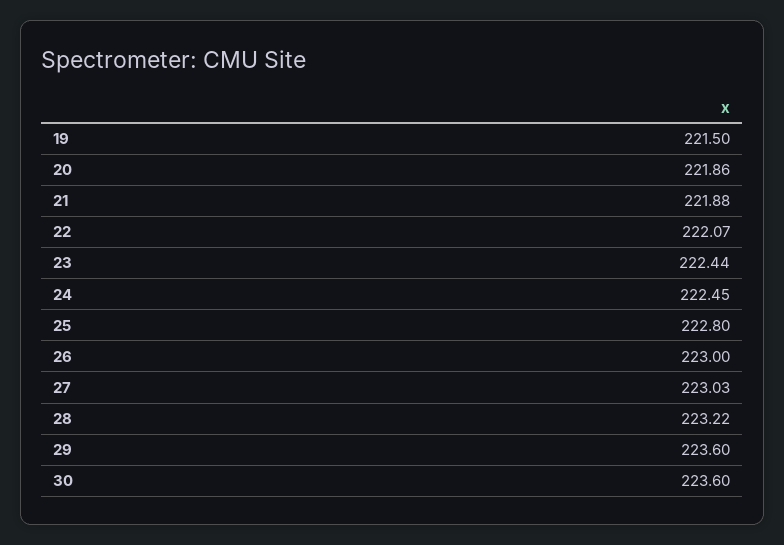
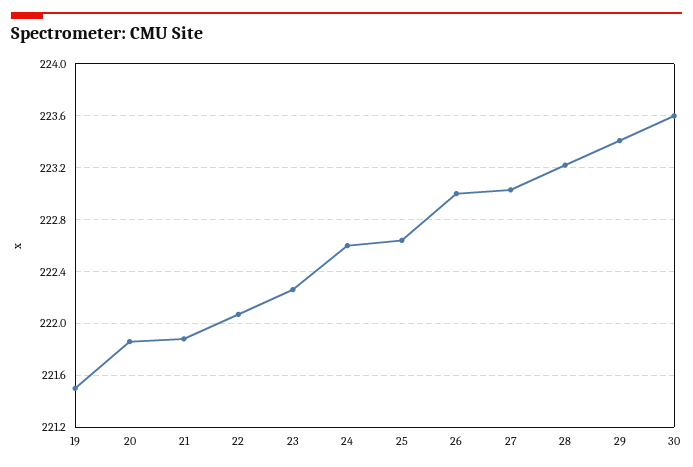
23: 222.44 -> 222.25
24: 222.45 -> 222.6
25: 222.8 -> 222.65
29: 223.6 -> 223.4

